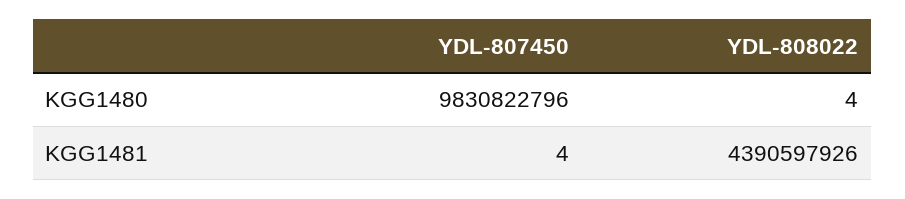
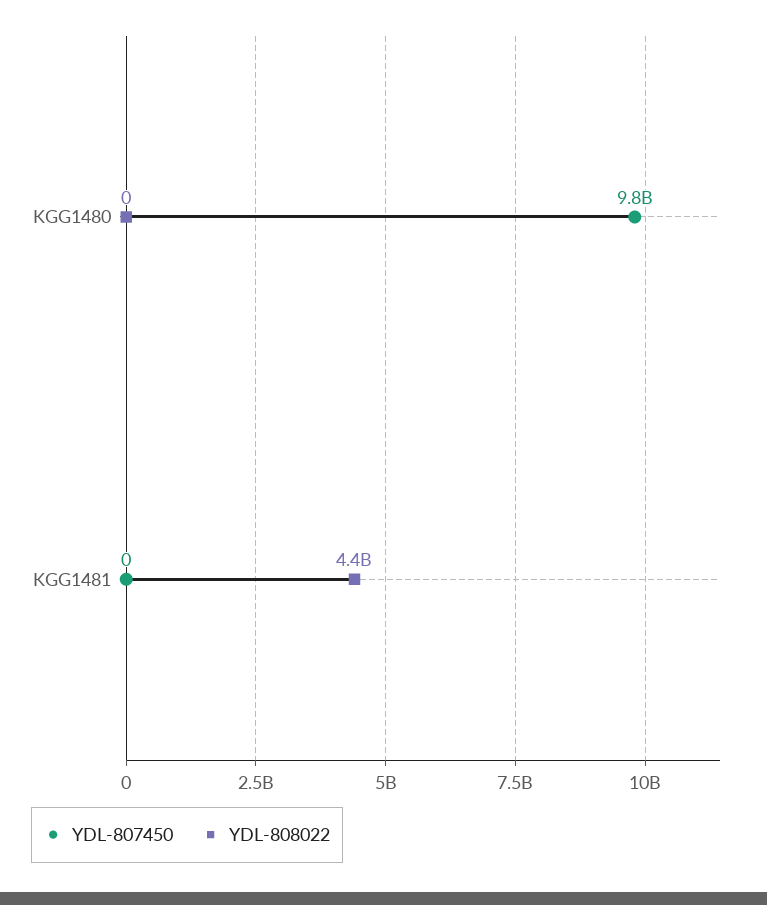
YDL-808022, KGG1480: 4 -> 0
YDL-807450, KGG1481: 4 -> 0

